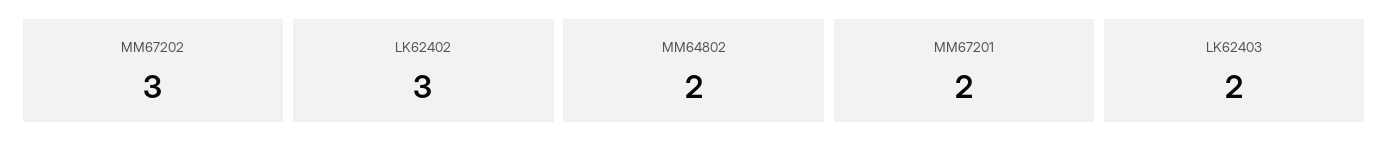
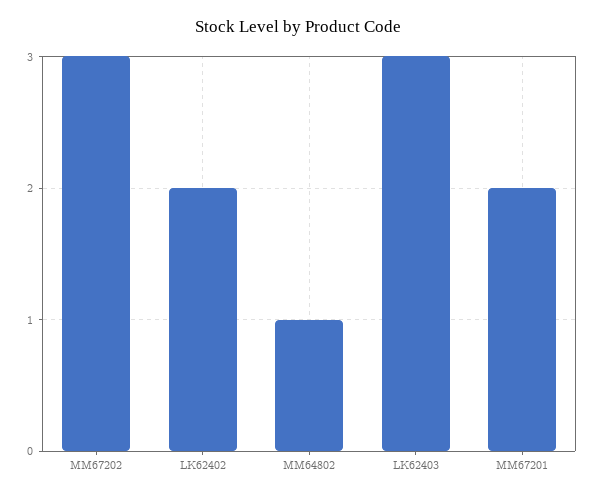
LK62402: 3 -> 2
MM64802: 2 -> 1
LK62403: 2 -> 3

